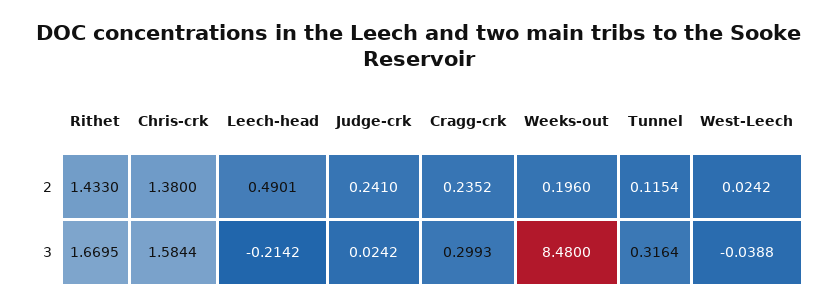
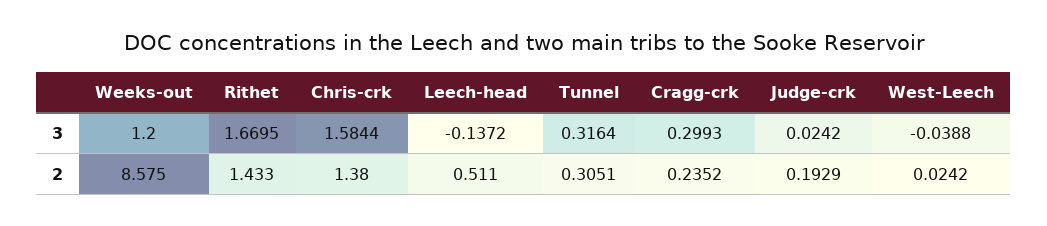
Leech-head, 2: 0.4901 -> 0.511
Judge-crk, 2: 0.241 -> 0.1929
Weeks-out, 2: 0.196 -> 8.575
Tunnel, 2: 0.1154 -> 0.3051
Leech-head, 3: -0.2142 -> -0.1372
Weeks-out, 3: 8.48 -> 1.2

